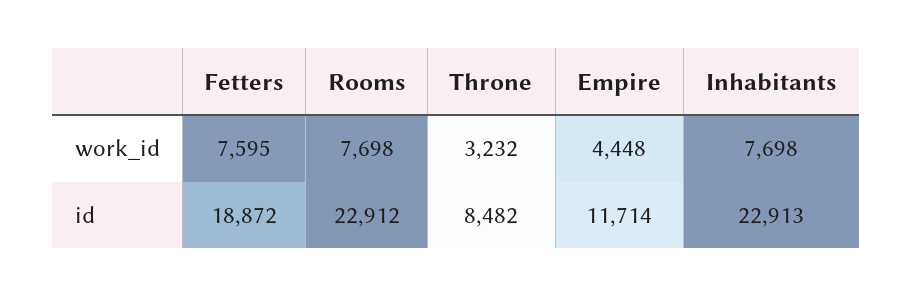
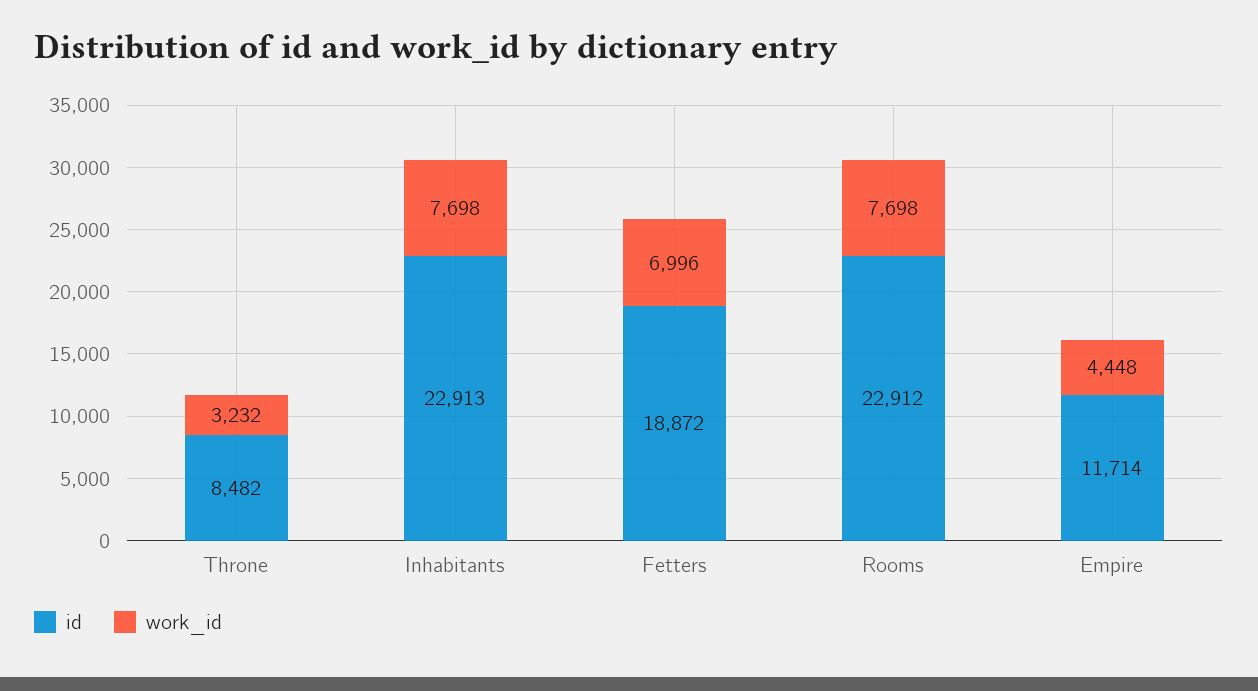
work_id, Fetters: 7595 -> 6996

